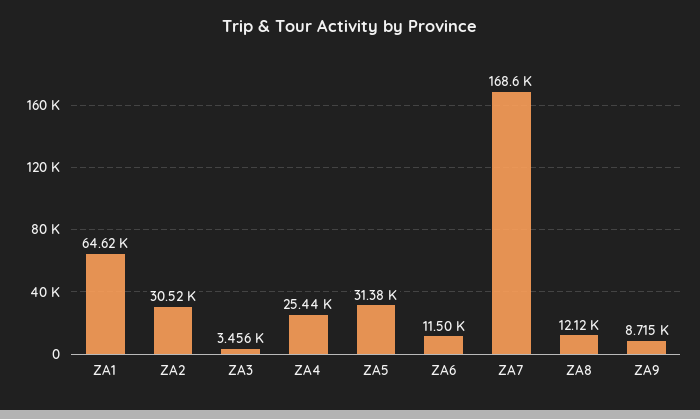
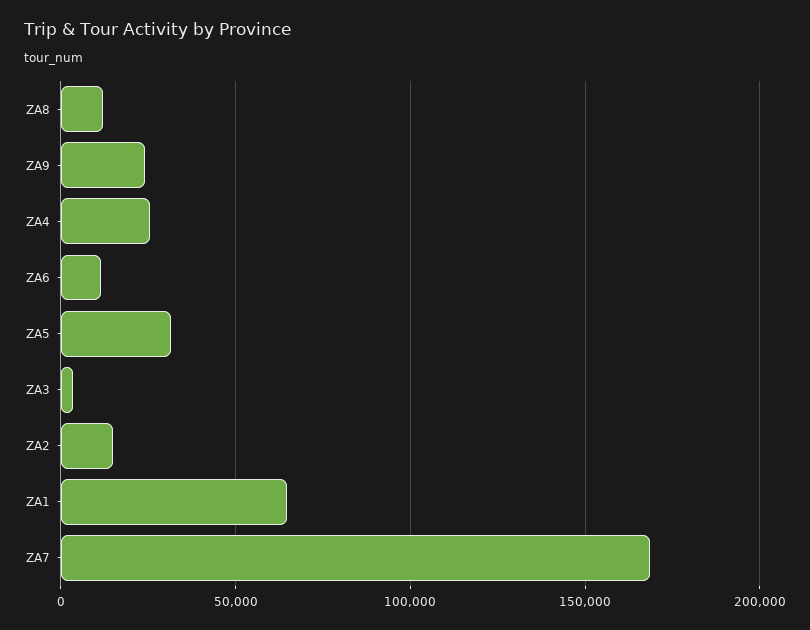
ZA2: 30520 -> 15000
ZA9: 8715 -> 25000

